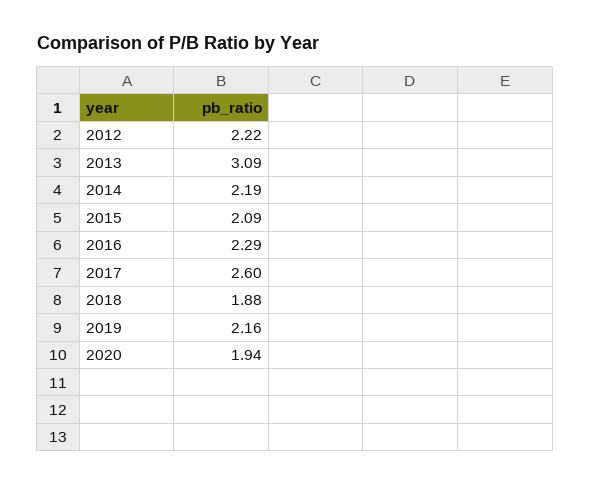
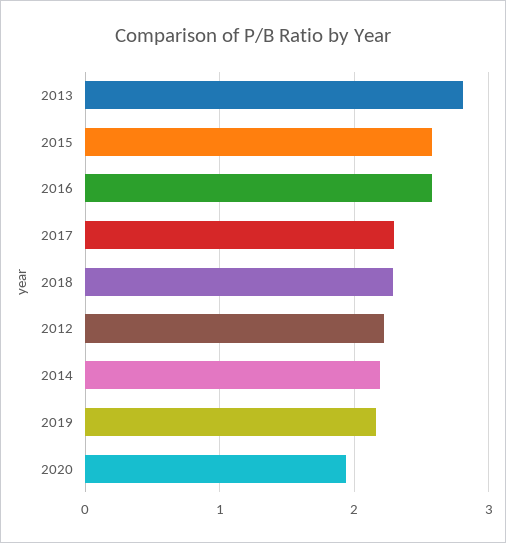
2013: 3.09 -> 2.8
2015: 2.09 -> 2.6
2016: 2.29 -> 2.6
2017: 2.6 -> 2.3
2018: 1.88 -> 2.3

